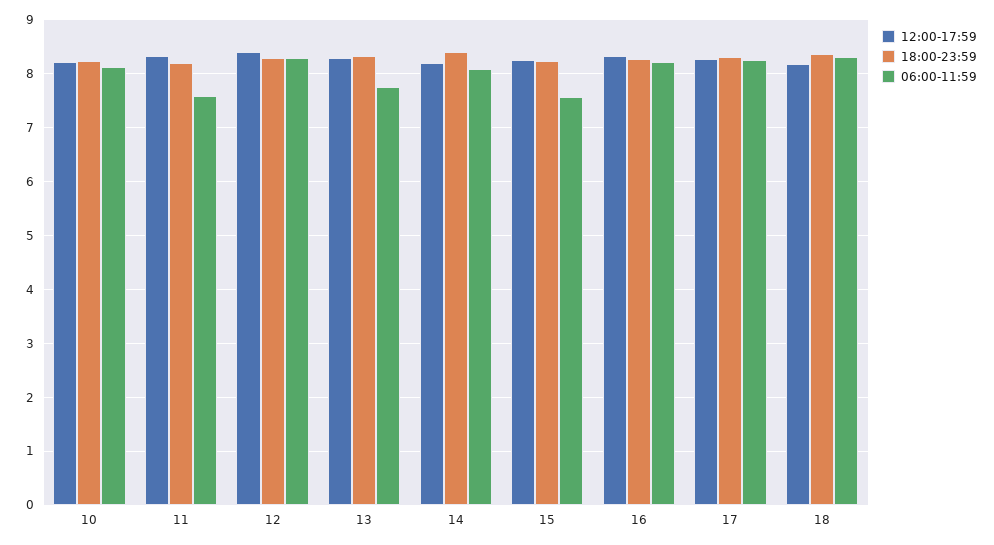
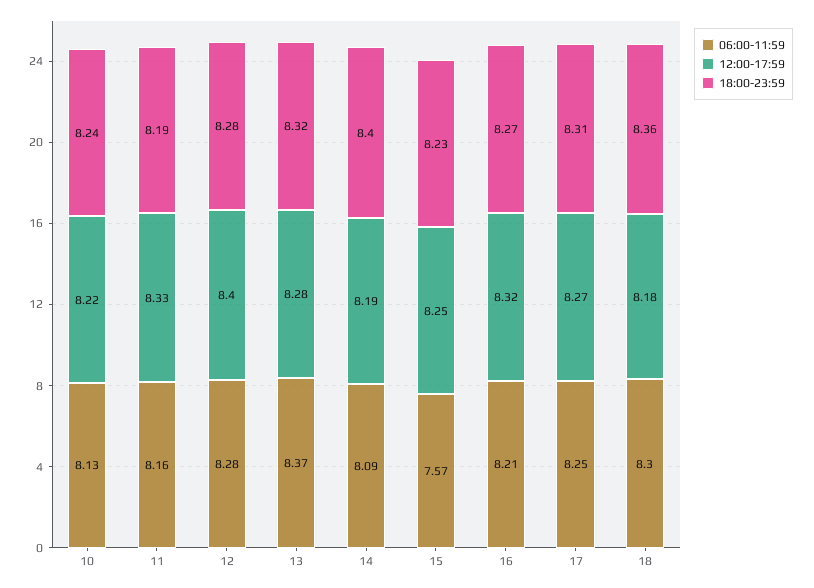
06:00-11:59, 11: 7.6 -> 8.16
06:00-11:59, 13: 7.8 -> 8.37

